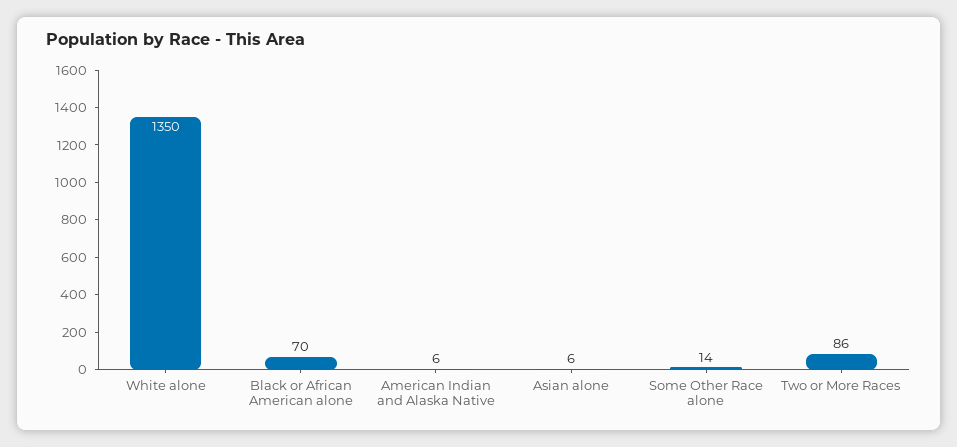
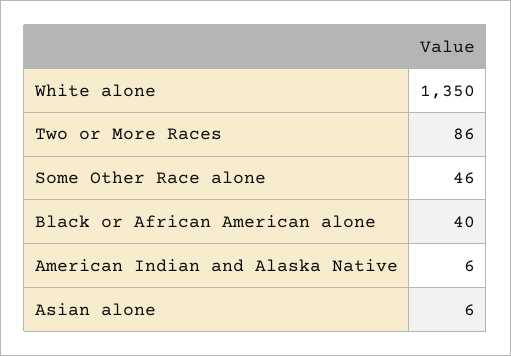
Black or African American alone: 70 -> 40
Some Other Race alone: 14 -> 46

